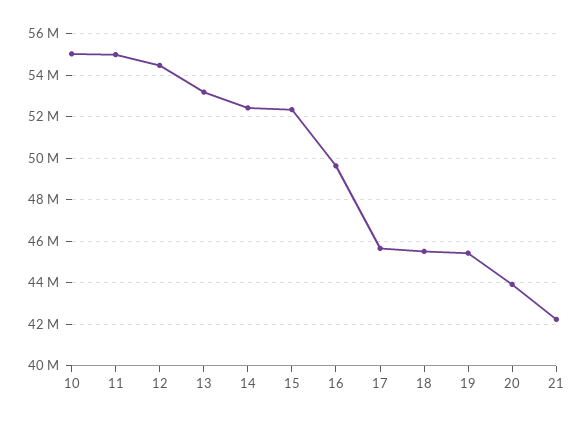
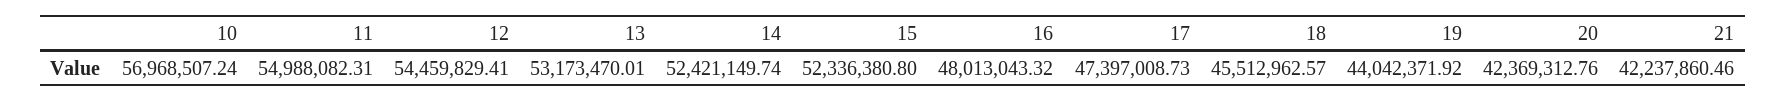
10: 55000000 -> 56968507.24
16: 49500000 -> 48013043.32
17: 45500000 -> 47397008.73
19: 45500000 -> 44042371.92
20: 44000000 -> 42369312.76

